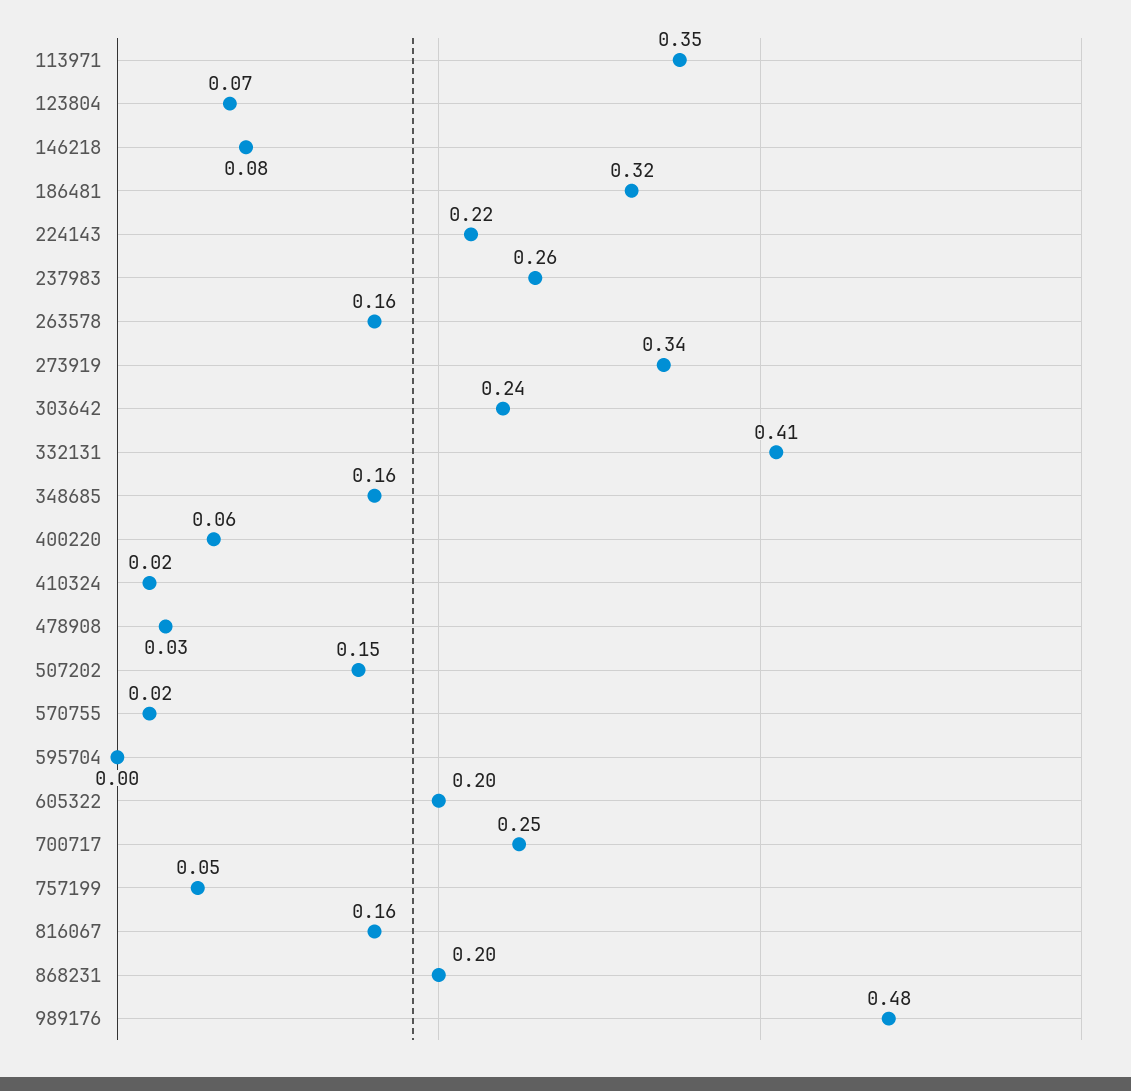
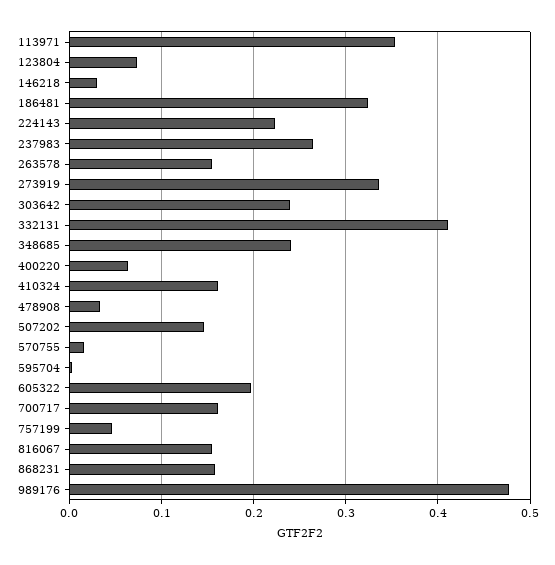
146218: 0.08 -> 0.03
348685: 0.16 -> 0.24
410324: 0.02 -> 0.16
700717: 0.25 -> 0.16
868231: 0.2 -> 0.16

